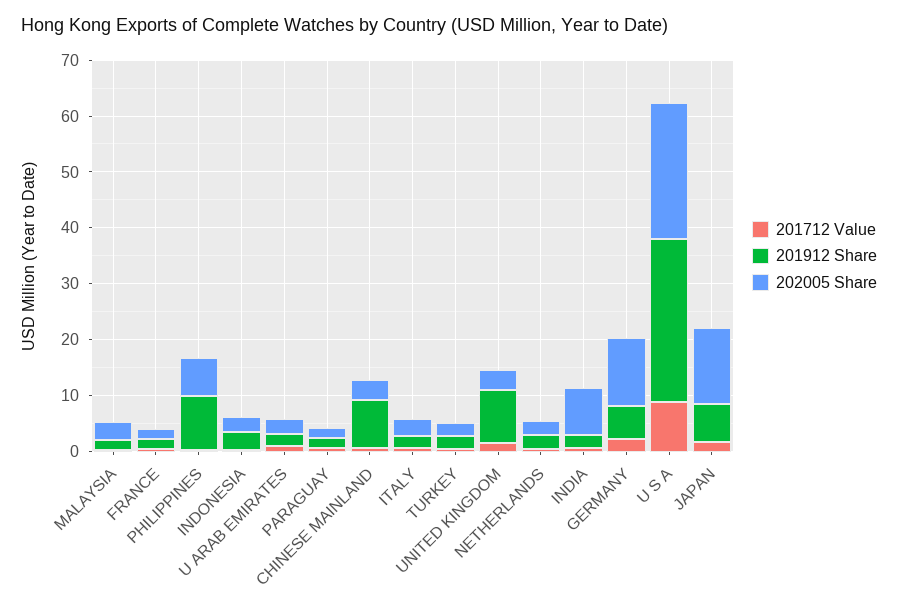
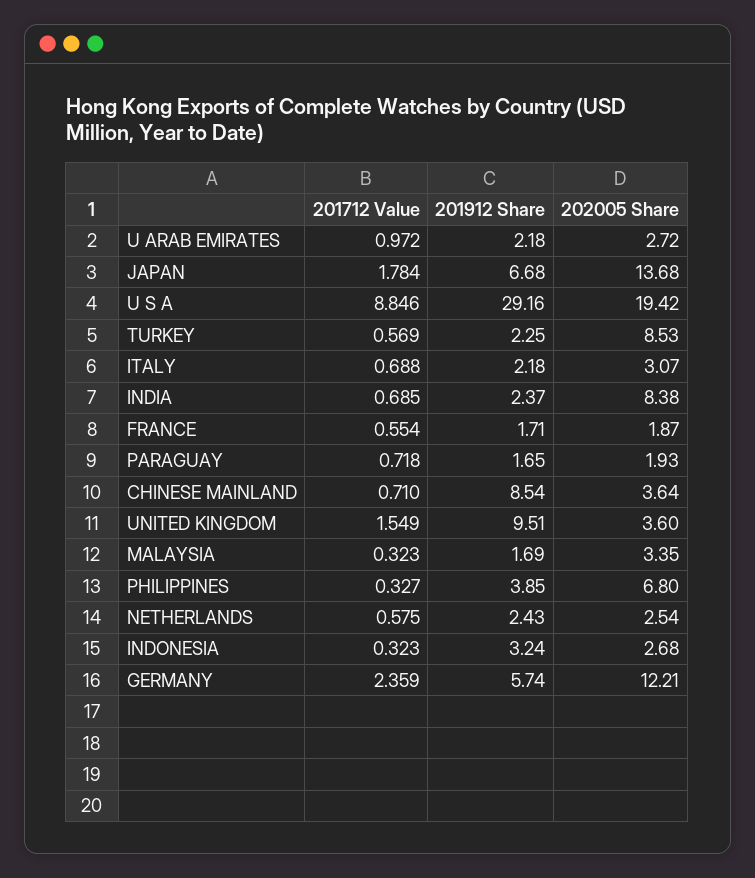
201912 Share, PHILIPPINES: 10 -> 3.85
202005 Share, TURKEY: 2 -> 8.53
202005 Share, U S A: 24 -> 19.42

